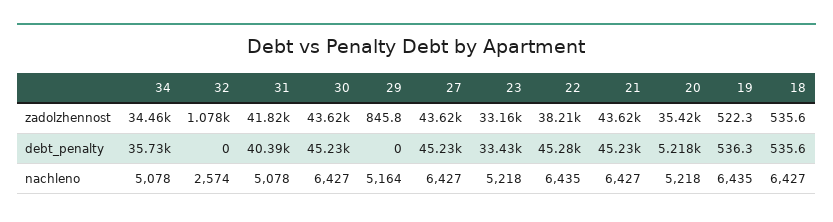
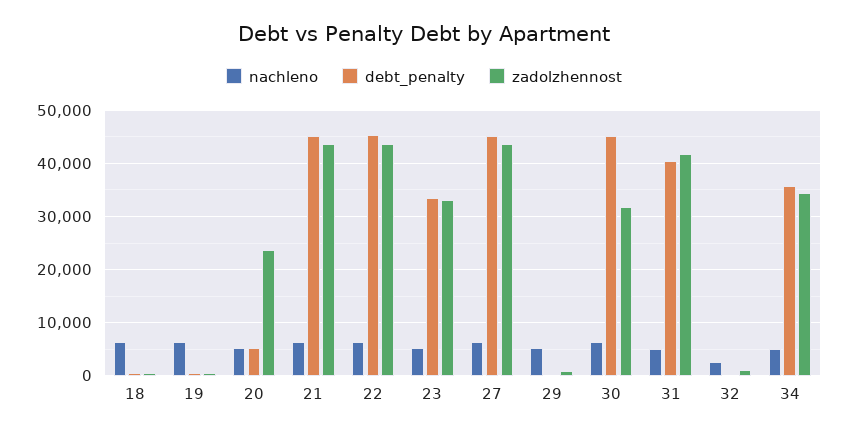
zadolzhennost, 30: 43620 -> 32000
zadolzhennost, 22: 38210 -> 44000
zadolzhennost, 20: 35420 -> 24000

